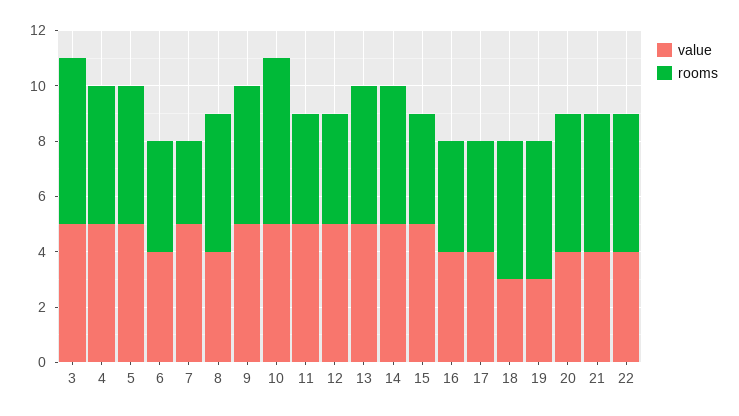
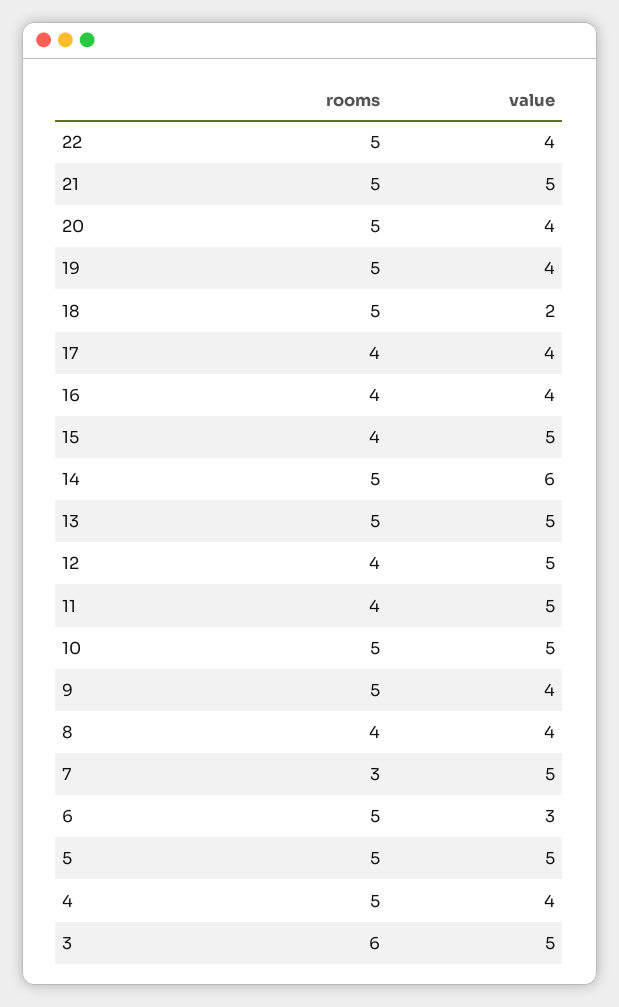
value, 4: 5 -> 4
value, 6: 4 -> 3
rooms, 6: 4 -> 5
rooms, 8: 5 -> 4
value, 9: 5 -> 4
rooms, 10: 6 -> 5
value, 14: 5 -> 6
value, 18: 3 -> 2
value, 19: 3 -> 4
value, 21: 4 -> 5

